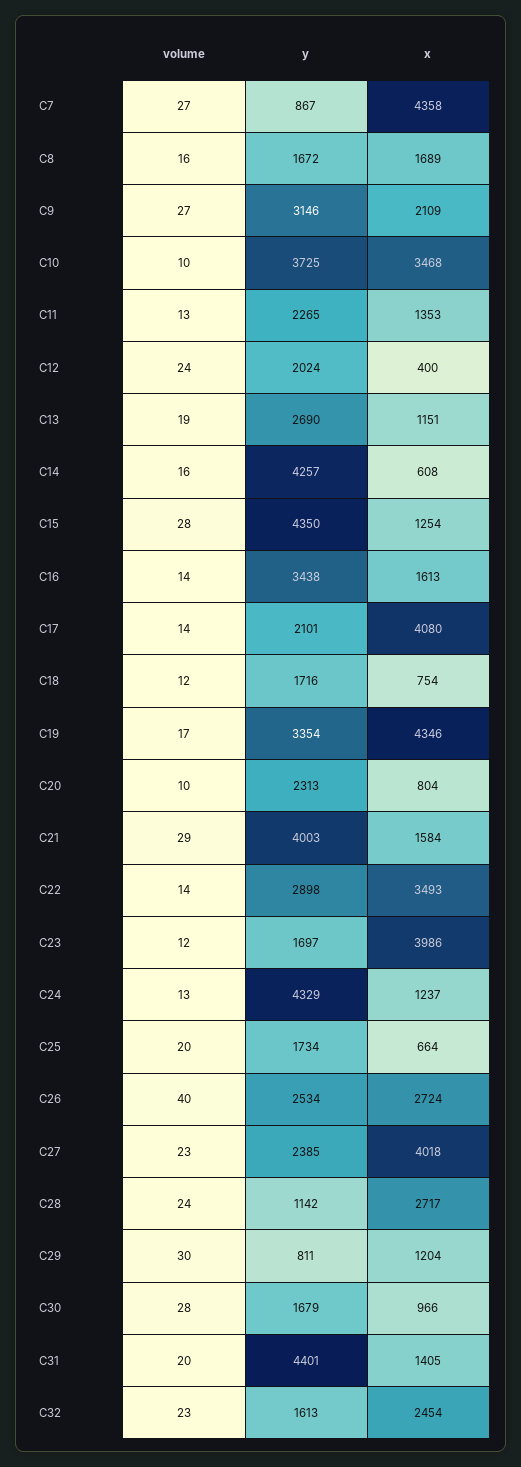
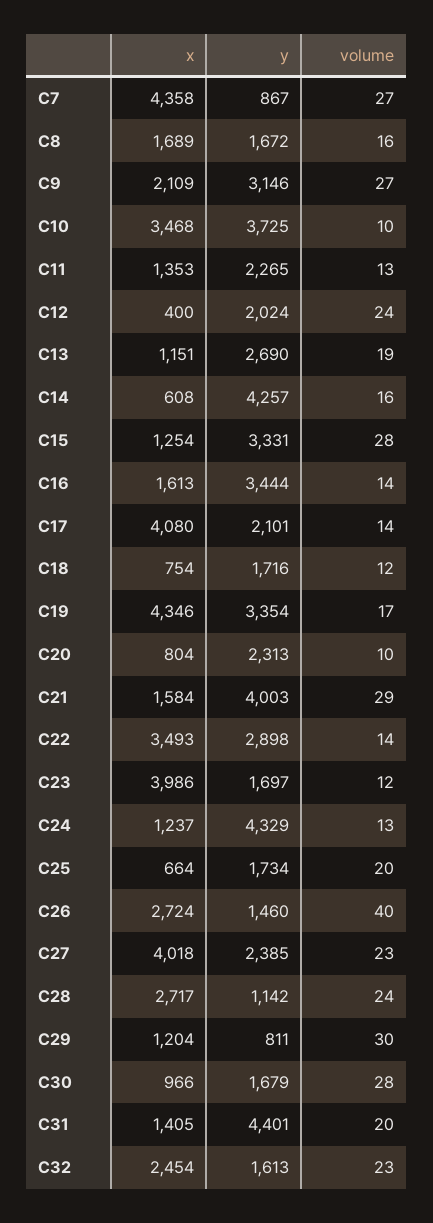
y, C15: 4350 -> 3331
y, C16: 3438 -> 3444
y, C26: 2534 -> 1460

